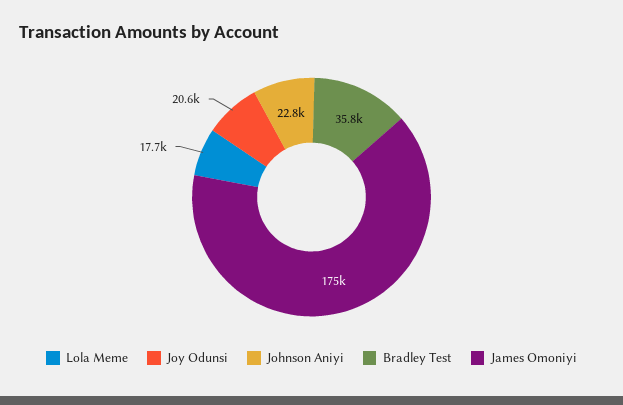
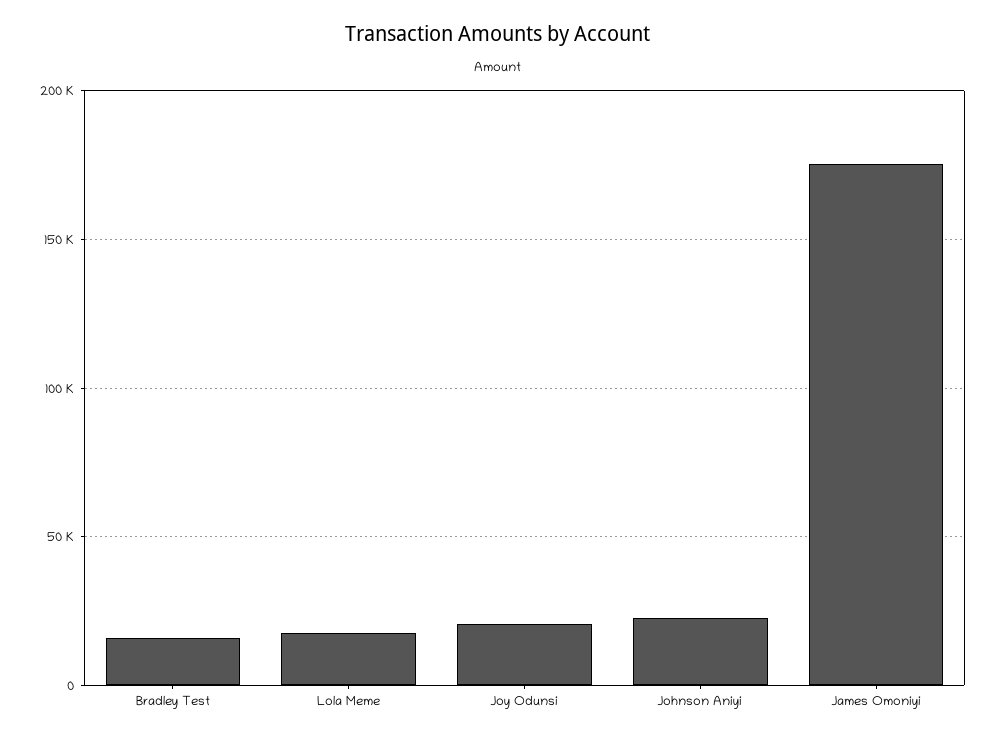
Bradley Test: 35800 -> 15000

